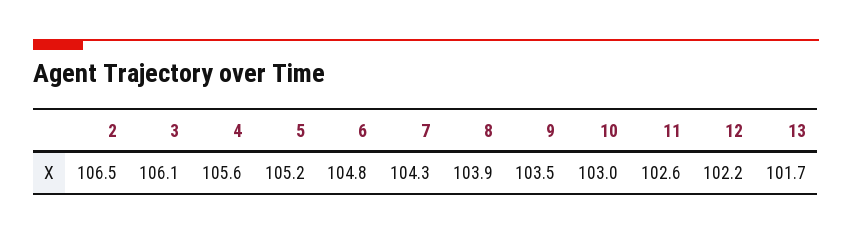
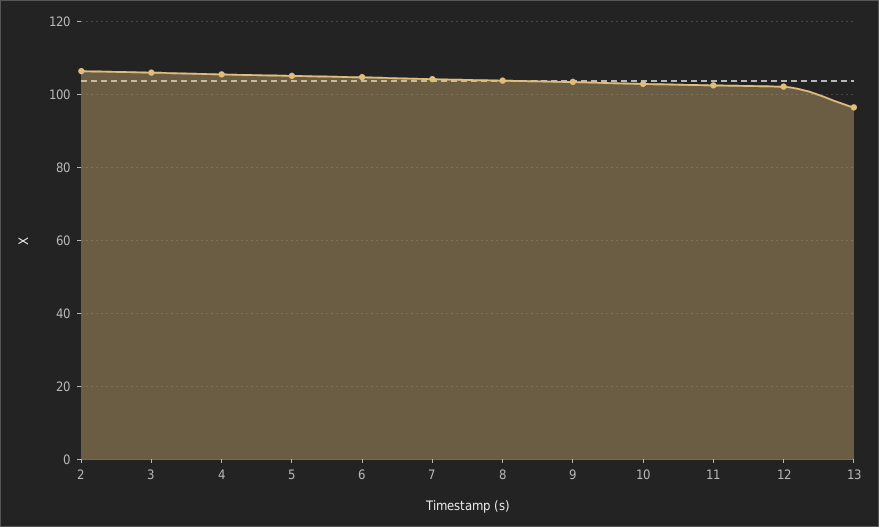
13: 101.7 -> 96

